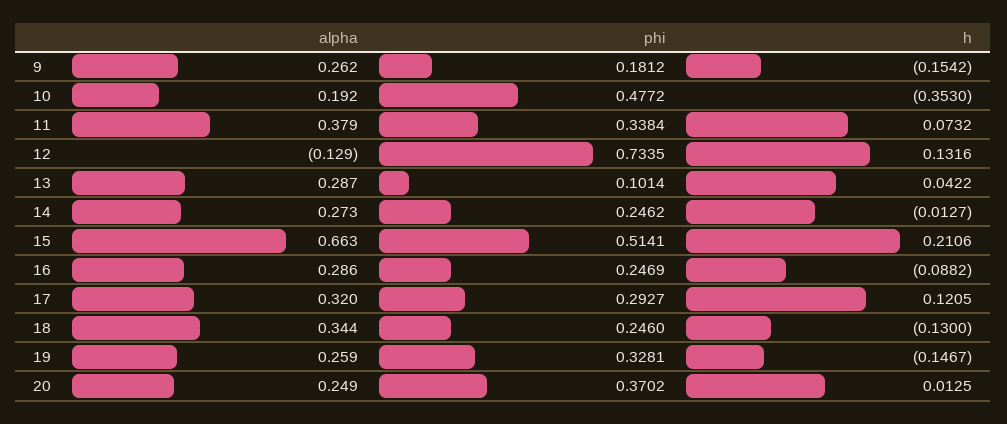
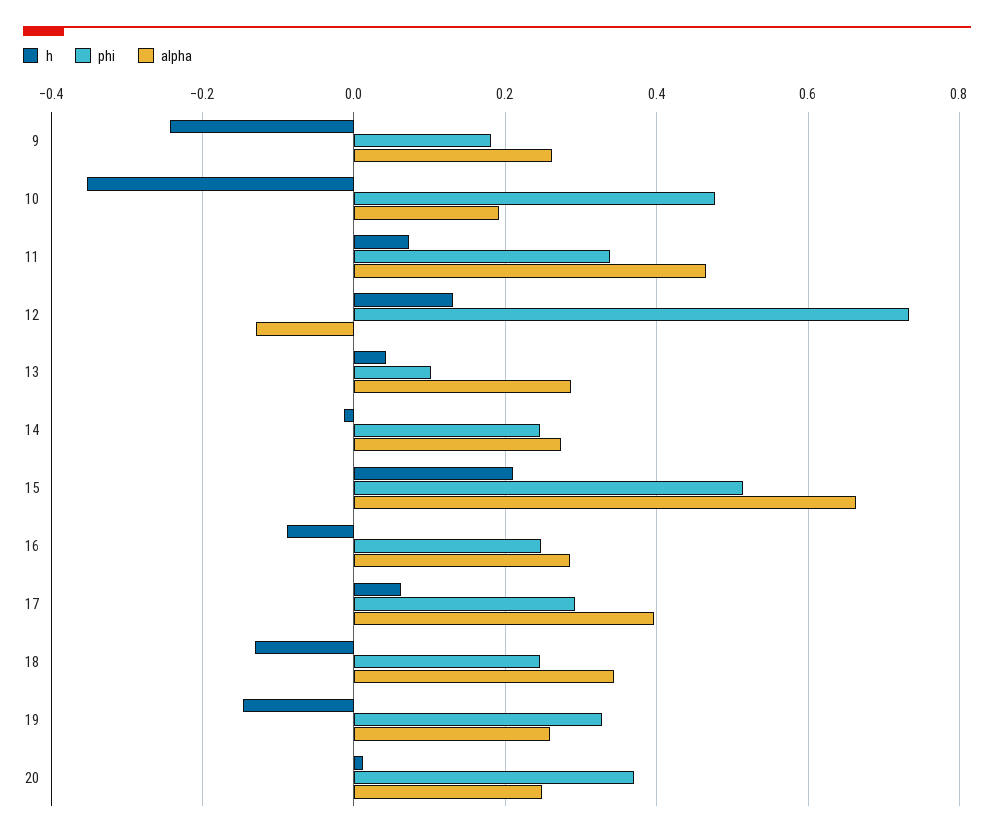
h, 9: -0.1542 -> -0.24
alpha, 11: 0.379 -> 0.46
alpha, 17: 0.32 -> 0.4
h, 17: 0.1205 -> 0.06

